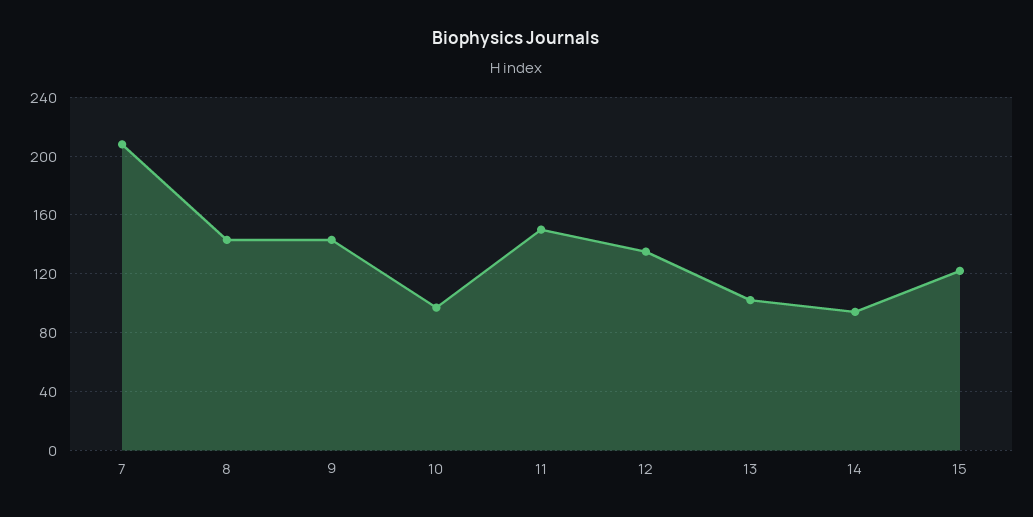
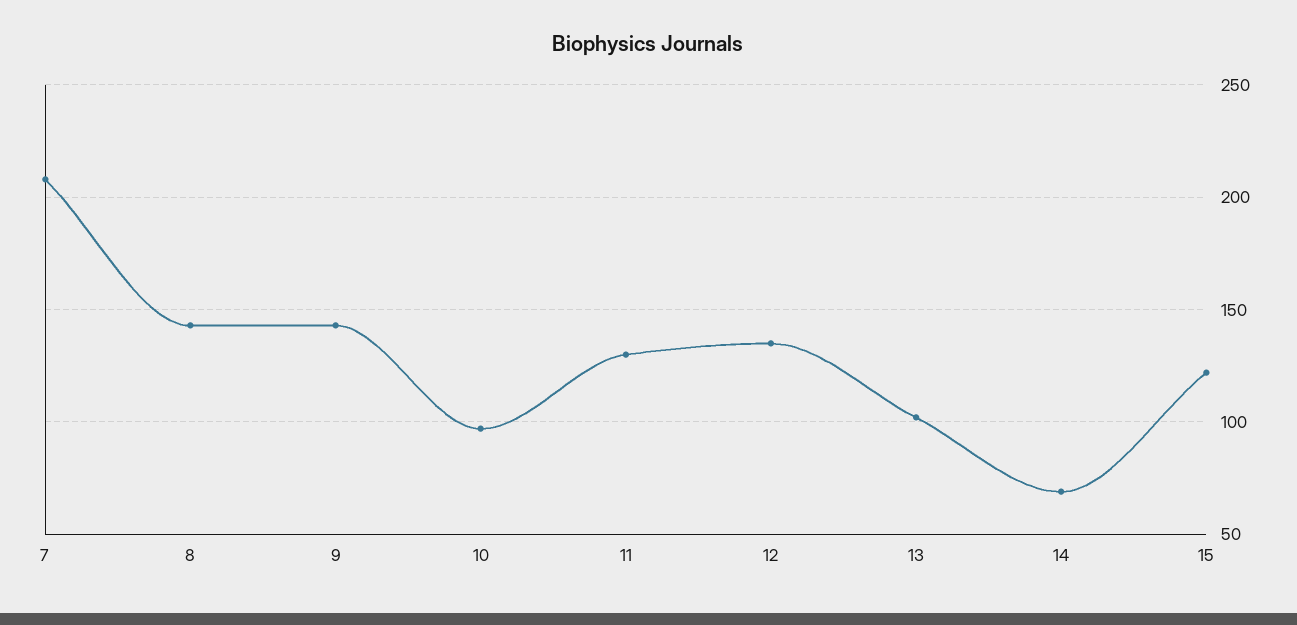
11: 150 -> 130
14: 95 -> 70

